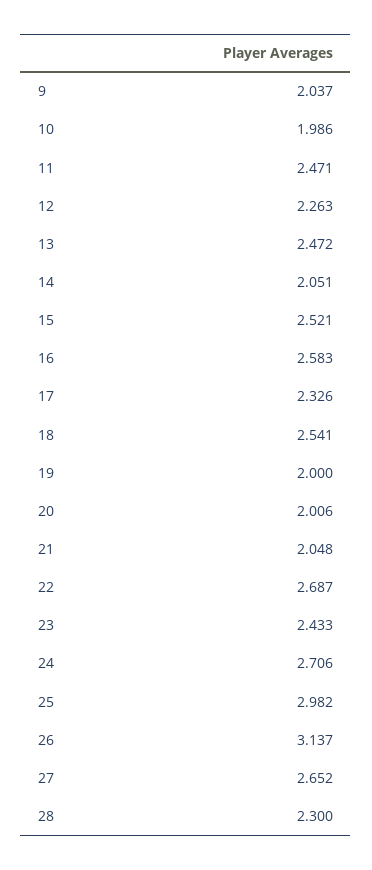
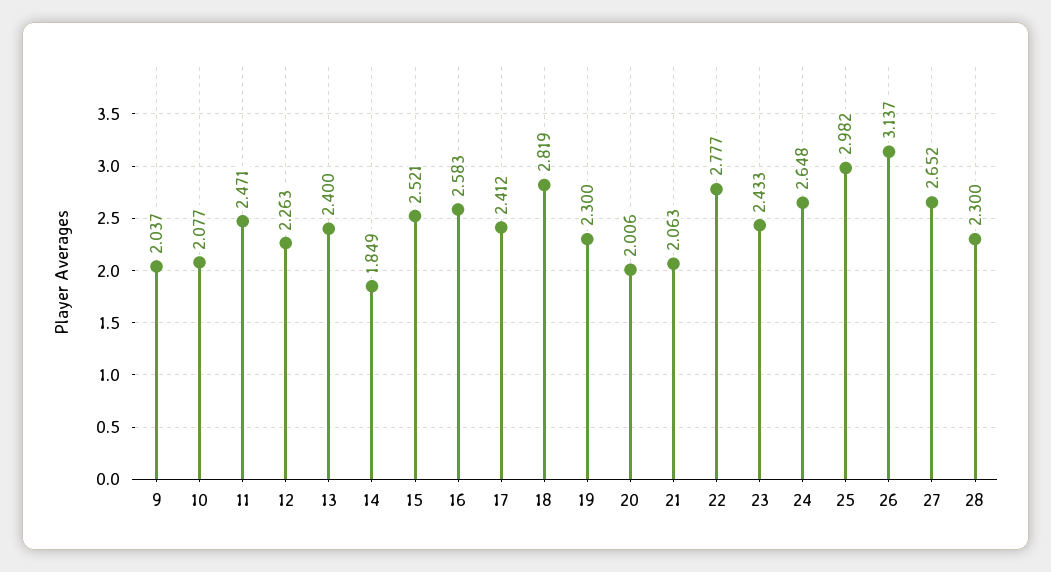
10: 1.986 -> 2.077
13: 2.472 -> 2.4
14: 2.051 -> 1.849
17: 2.326 -> 2.412
18: 2.541 -> 2.819
19: 2 -> 2.3
21: 2.048 -> 2.063
22: 2.687 -> 2.777
24: 2.706 -> 2.648

